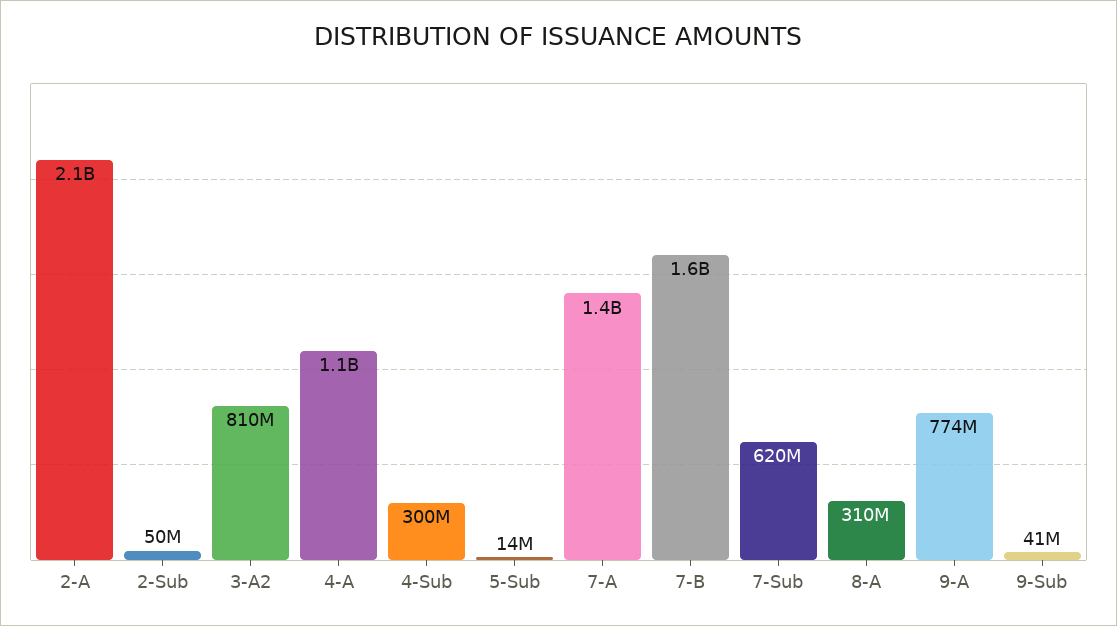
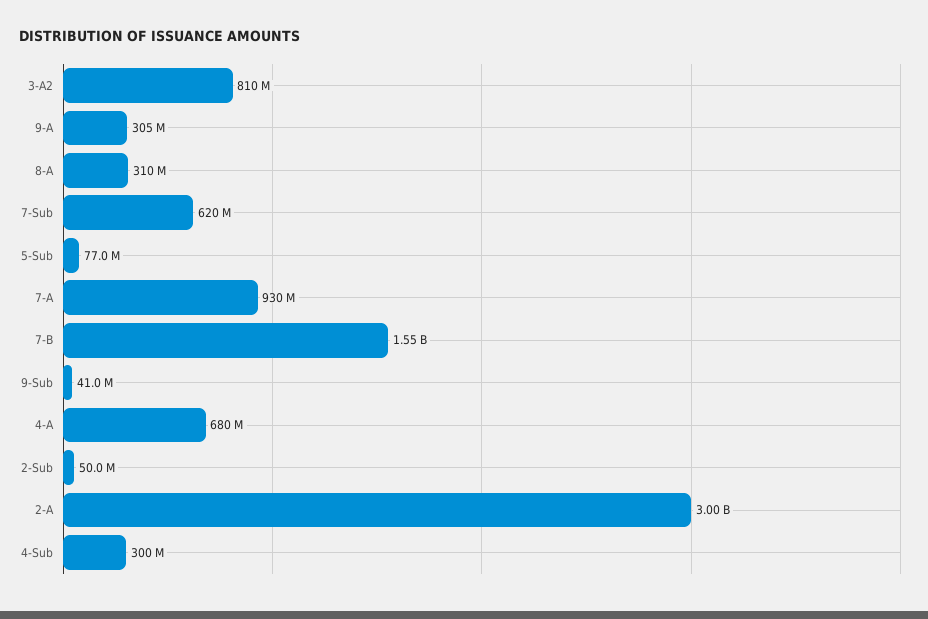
2-A: 2100000000 -> 3000000000
4-A: 1100000000 -> 680000000
5-Sub: 14000000 -> 77000000
7-A: 1400000000 -> 930000000
9-A: 774000000 -> 305000000

